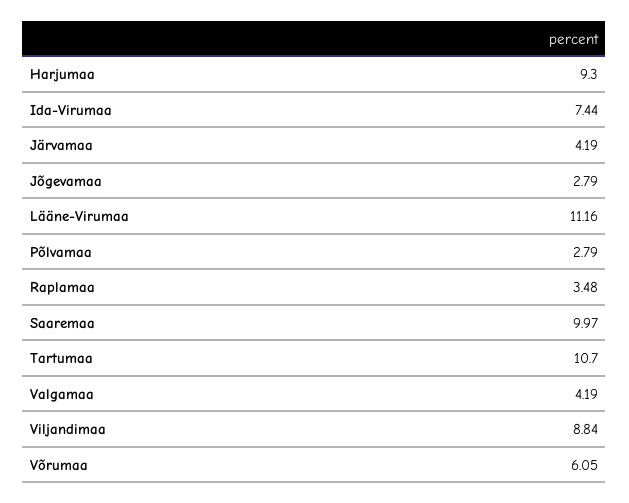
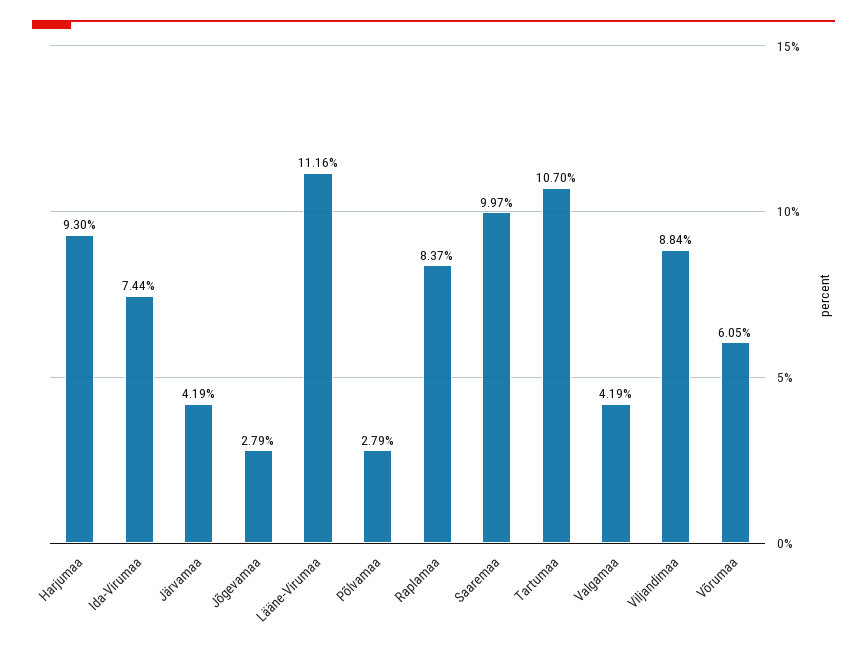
Raplamaa: 3.48 -> 8.37

